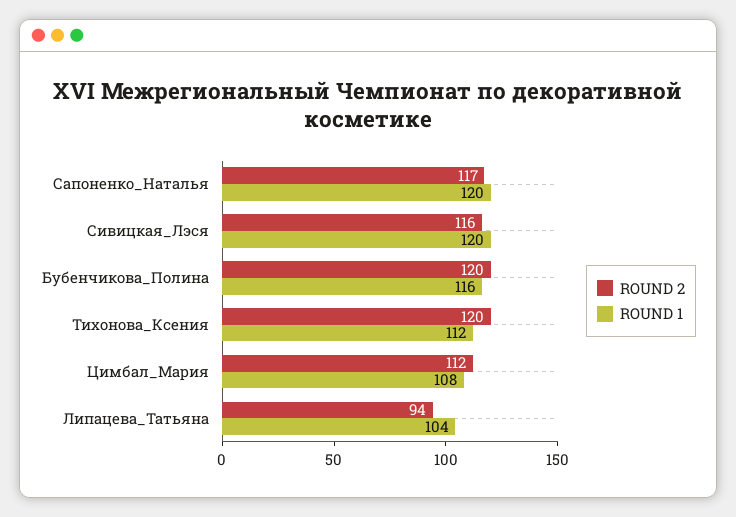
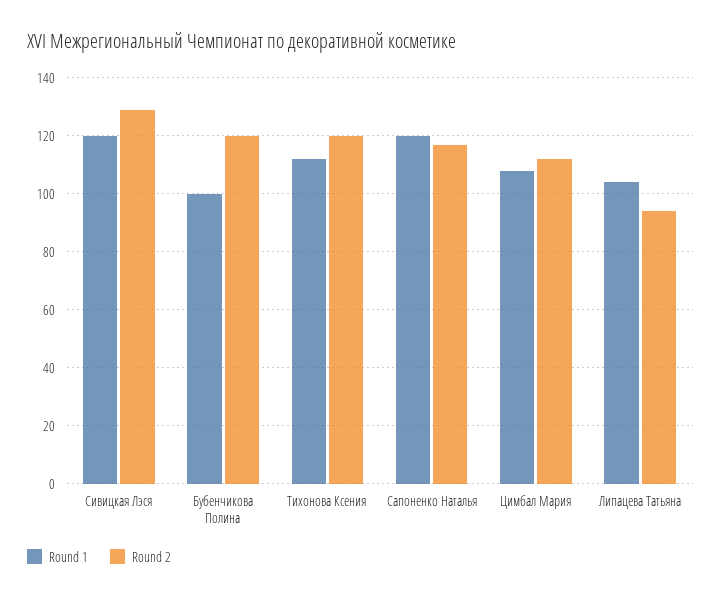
ROUND 2, Сивицкая_Лэся: 116 -> 130
ROUND 1, Бубенчикова_Полина: 116 -> 100

